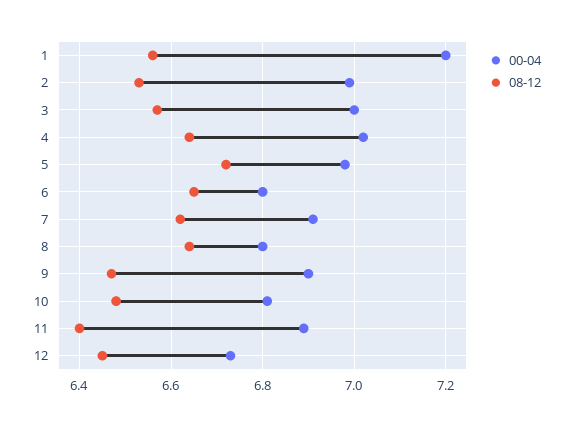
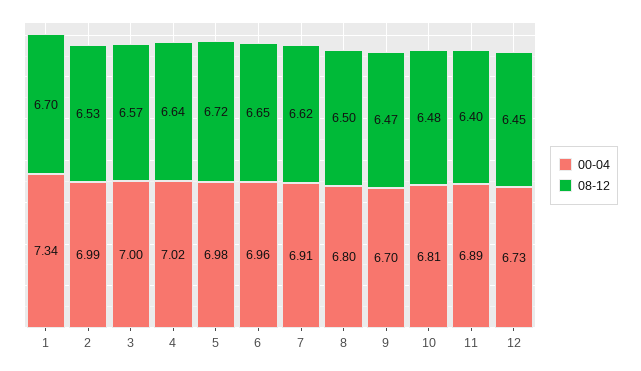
00-04, 1: 7.2 -> 7.34
08-12, 1: 6.55 -> 6.7
00-04, 6: 6.8 -> 6.96
08-12, 8: 6.65 -> 6.5
00-04, 9: 6.9 -> 6.7

